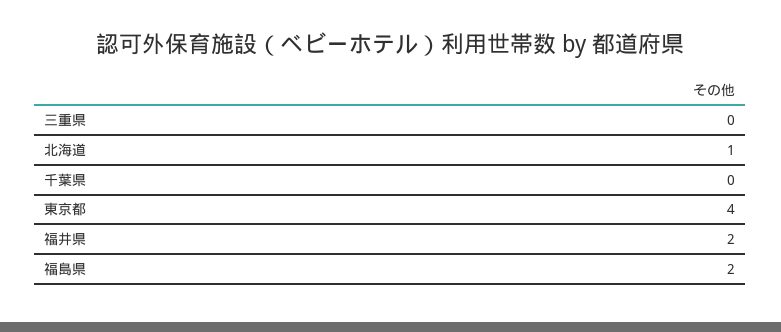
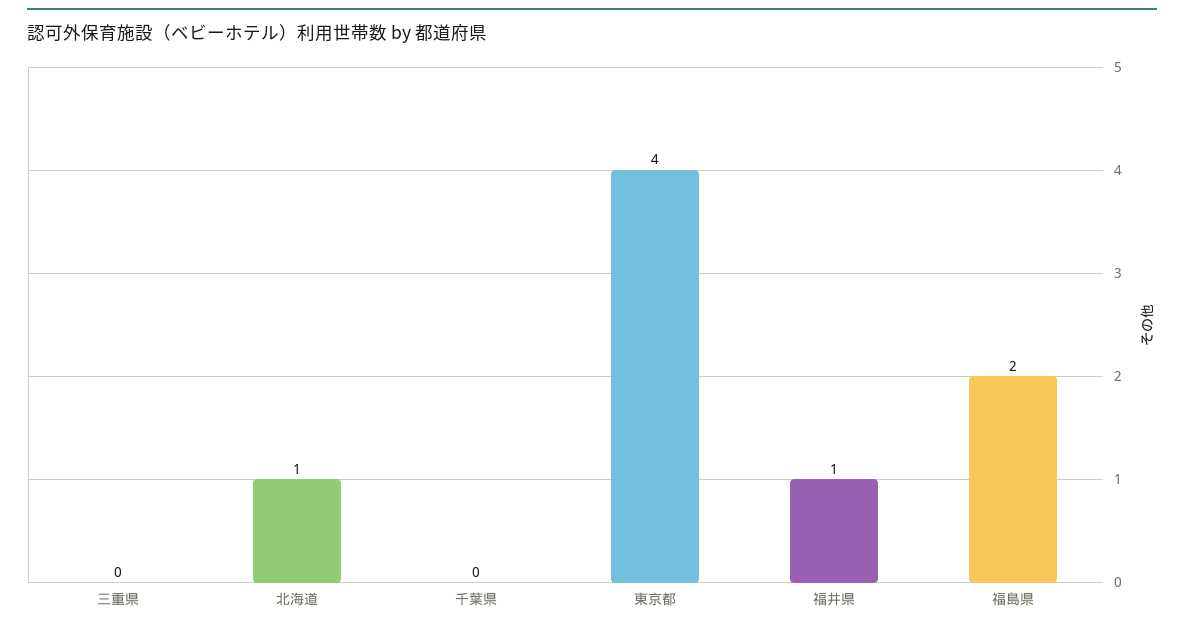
福井県: 2 -> 1

